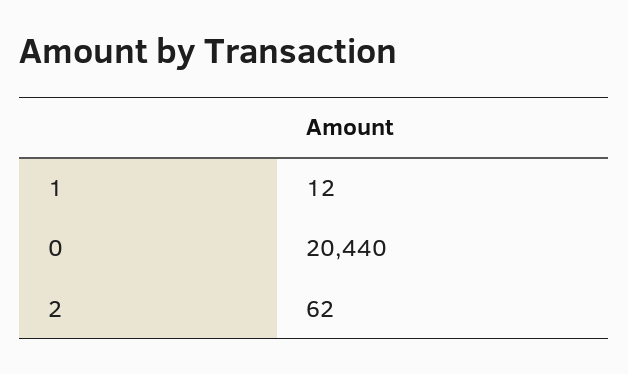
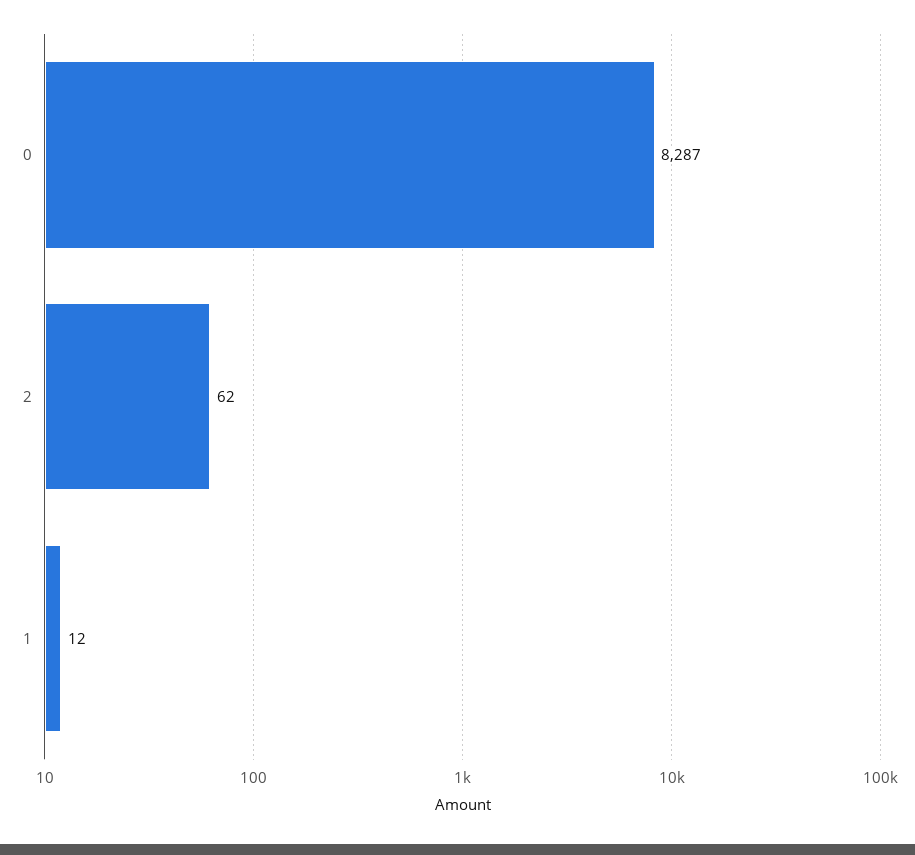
0: 20440 -> 8287

